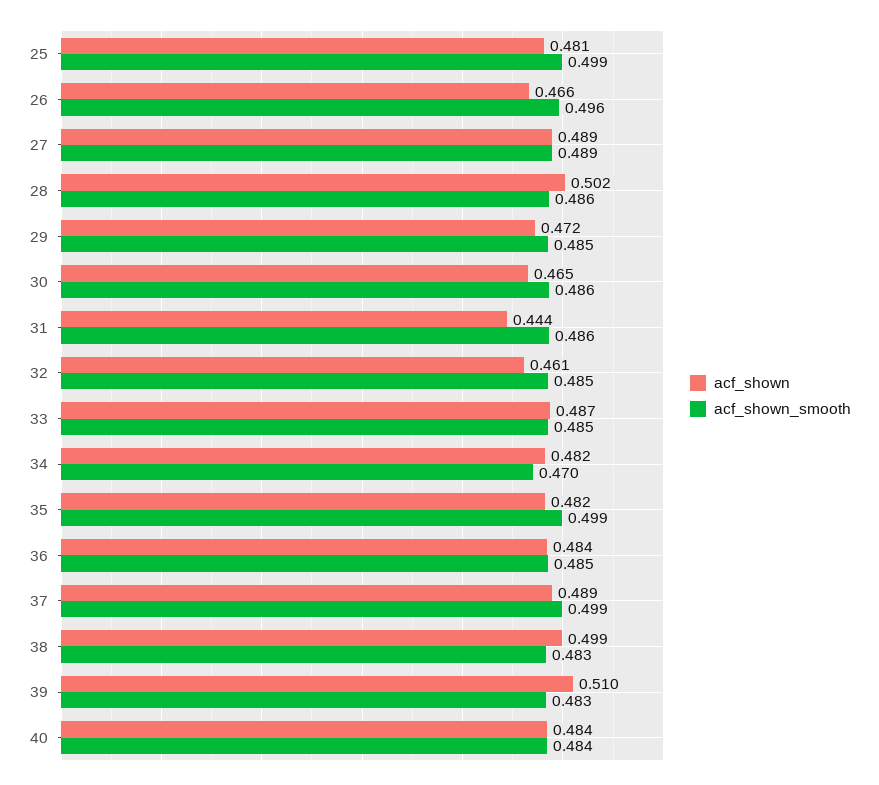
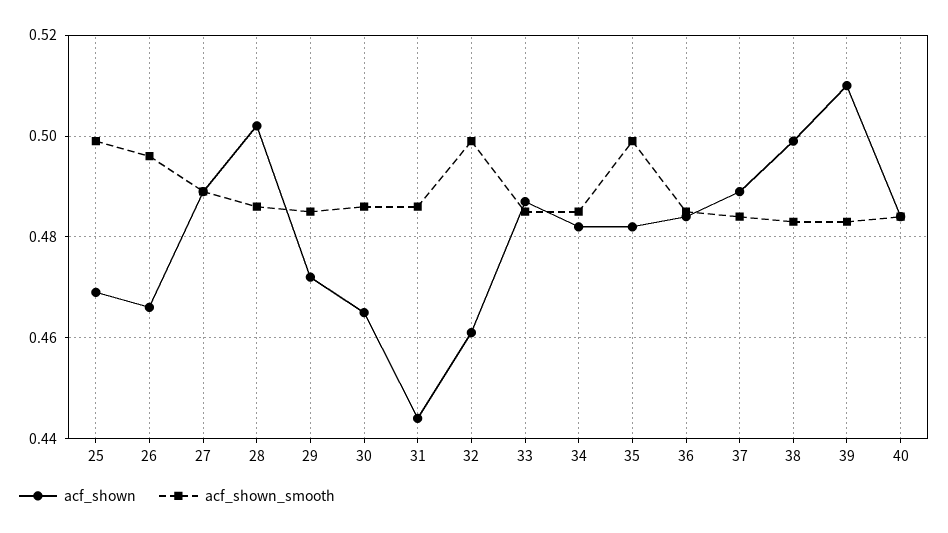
acf_shown, 25: 0.481 -> 0.47
acf_shown_smooth, 32: 0.485 -> 0.5
acf_shown_smooth, 34: 0.47 -> 0.485
acf_shown_smooth, 37: 0.499 -> 0.485

